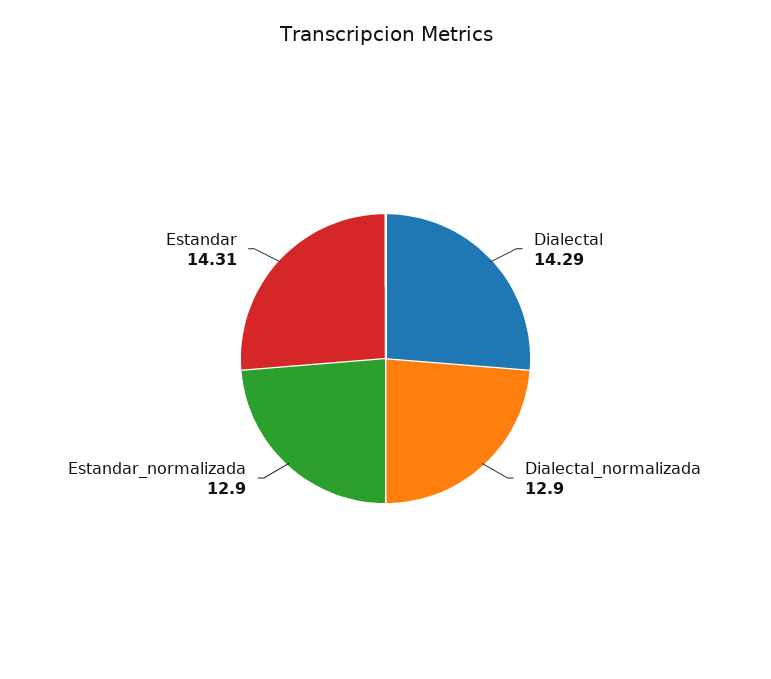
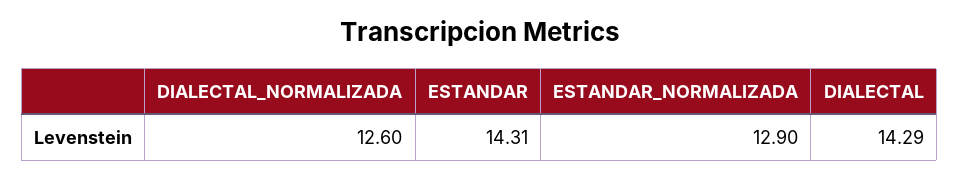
Dialectal_normalizada: 12.9 -> 12.6

